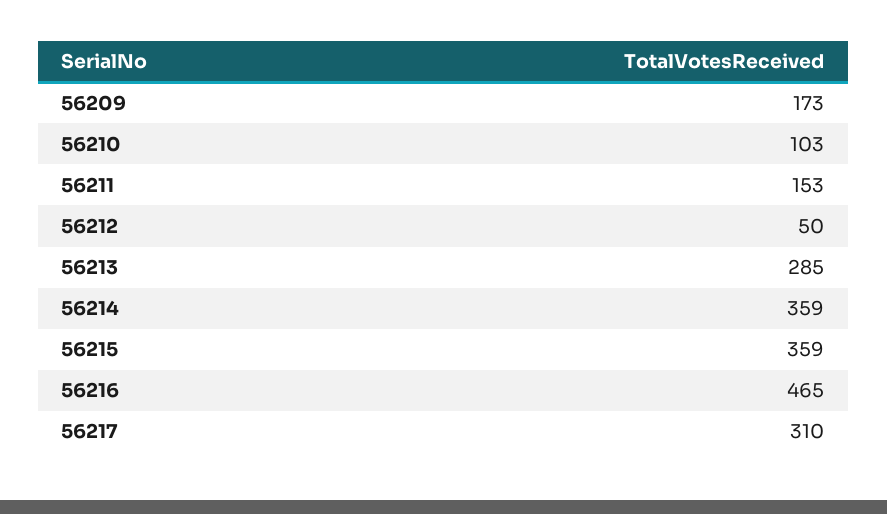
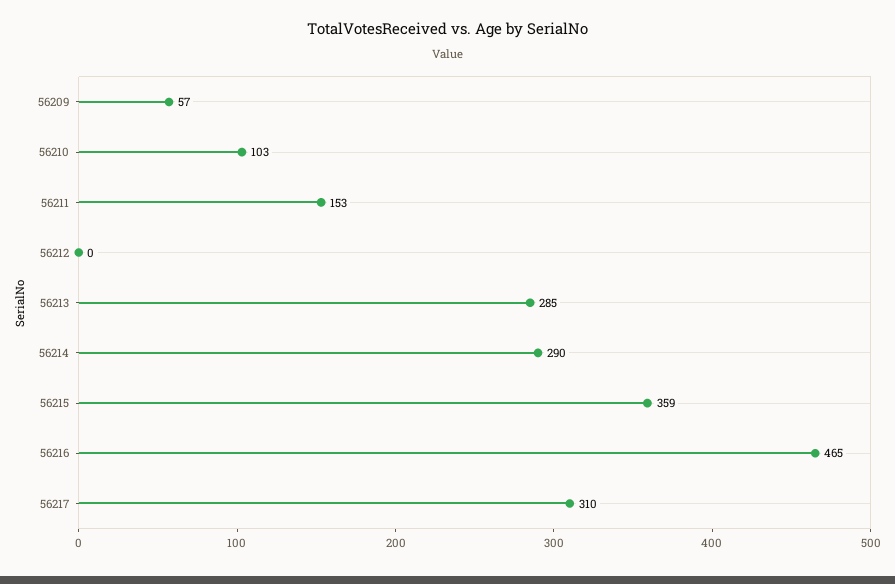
56209: 173 -> 57
56212: 50 -> 0
56214: 359 -> 290

